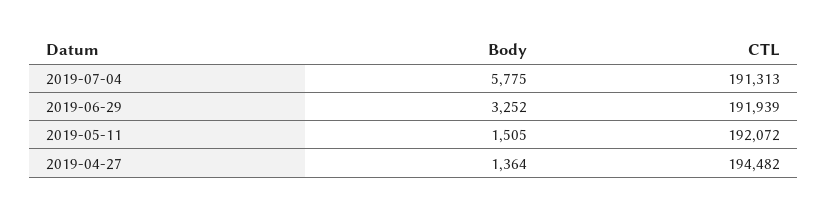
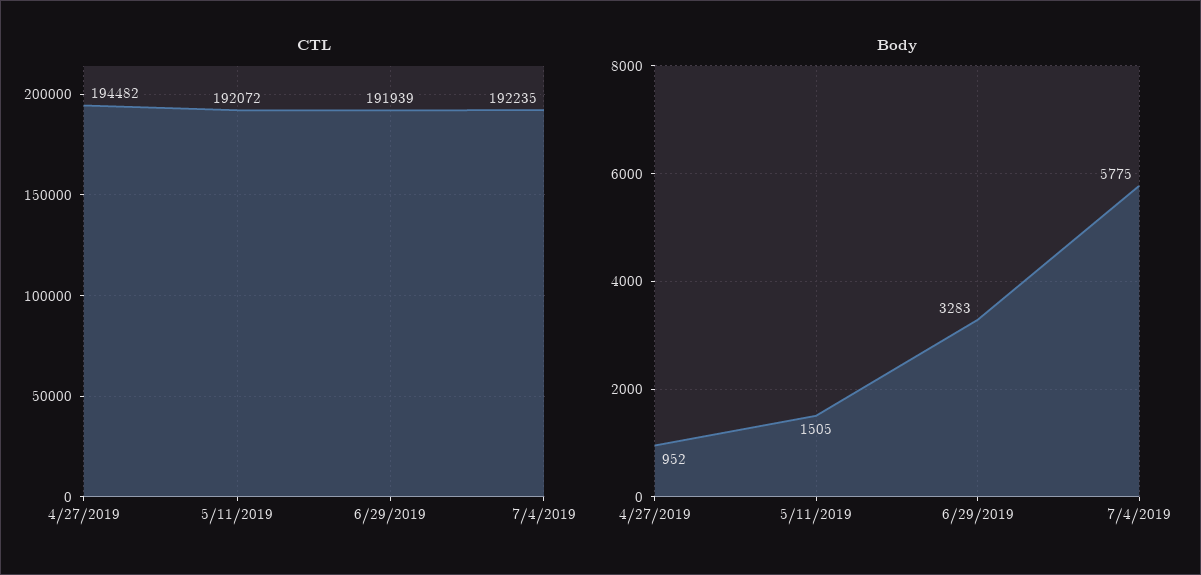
CTL, 2019-07-04: 191313 -> 192235
Body, 2019-06-29: 3252 -> 3283
Body, 2019-04-27: 1364 -> 952

